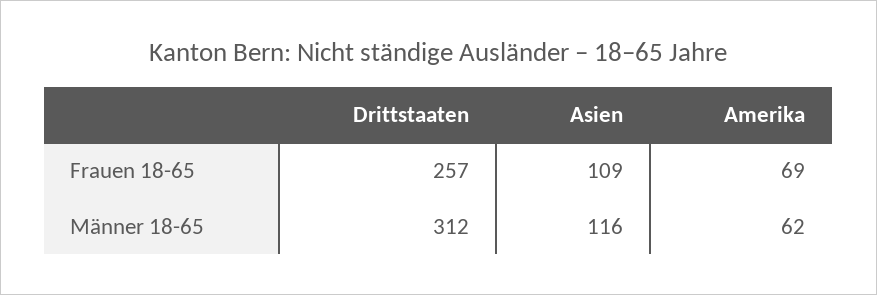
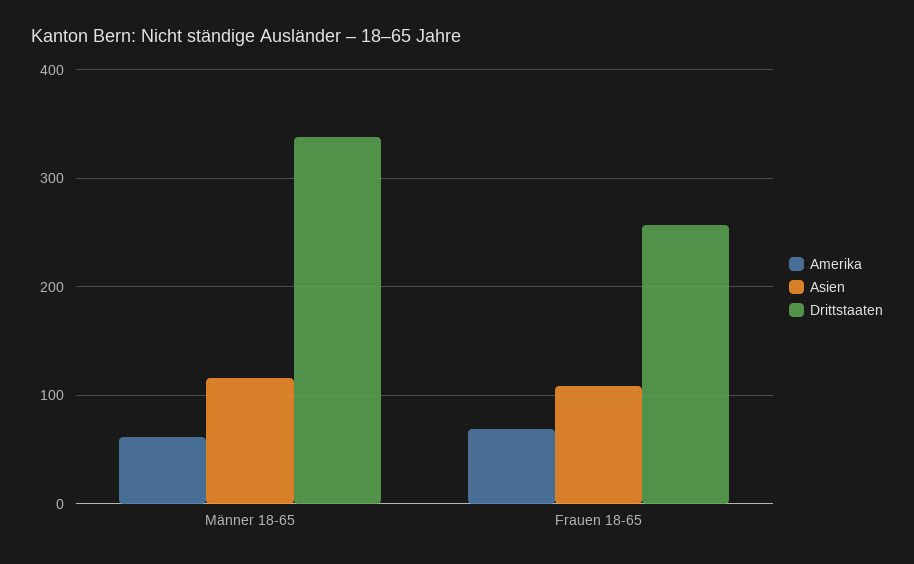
Drittstaaten, Männer 18-65: 312 -> 340

